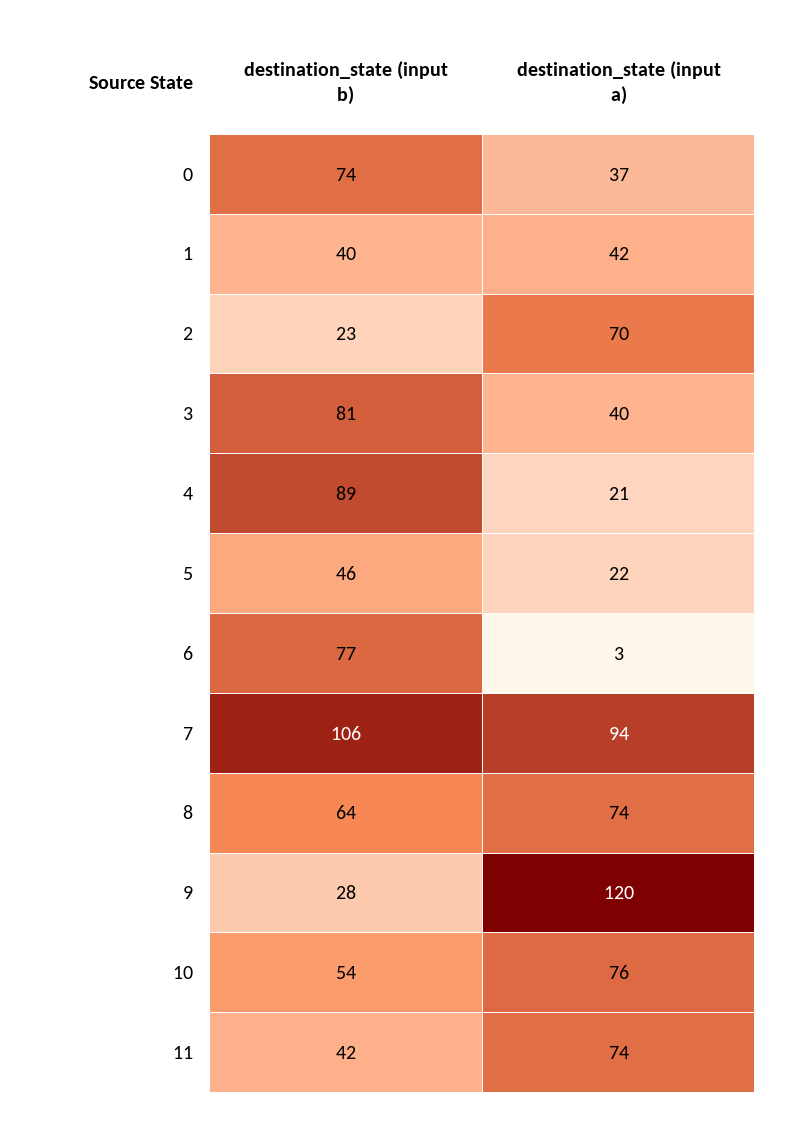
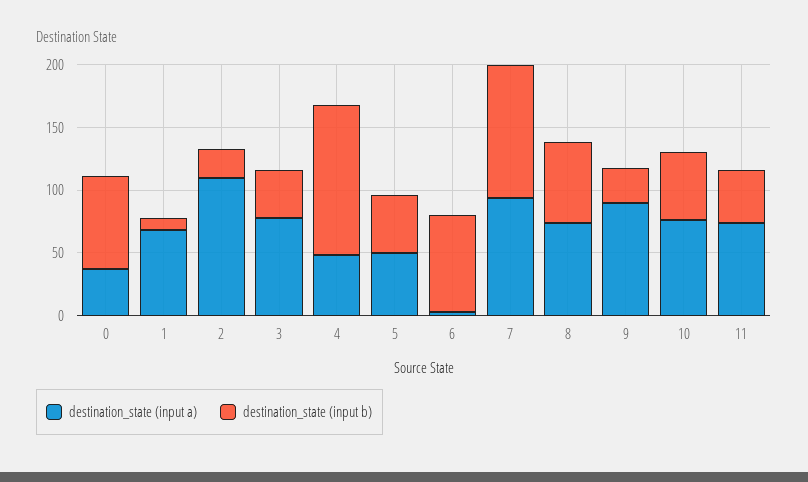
destination_state (input b), 1: 40 -> 10
destination_state (input a), 1: 42 -> 70
destination_state (input a), 2: 70 -> 110
destination_state (input b), 3: 81 -> 40
destination_state (input a), 3: 40 -> 80
destination_state (input b), 4: 89 -> 120
destination_state (input a), 4: 21 -> 50
destination_state (input a), 5: 22 -> 50
destination_state (input a), 9: 120 -> 90

